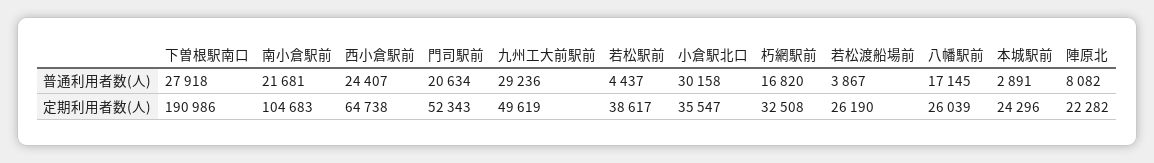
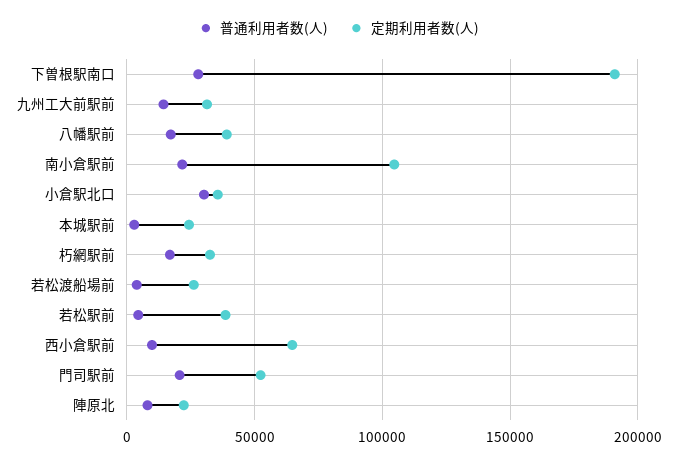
普通利用者数(人), 西小倉駅前: 24407 -> 10000
普通利用者数(人), 九州工大前駅前: 29236 -> 15000
定期利用者数(人), 九州工大前駅前: 49619 -> 30000
定期利用者数(人), 八幡駅前: 26039 -> 40000

